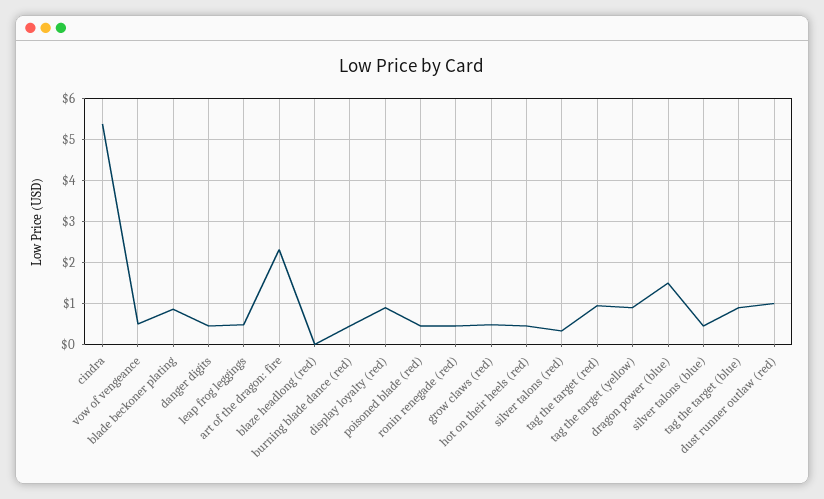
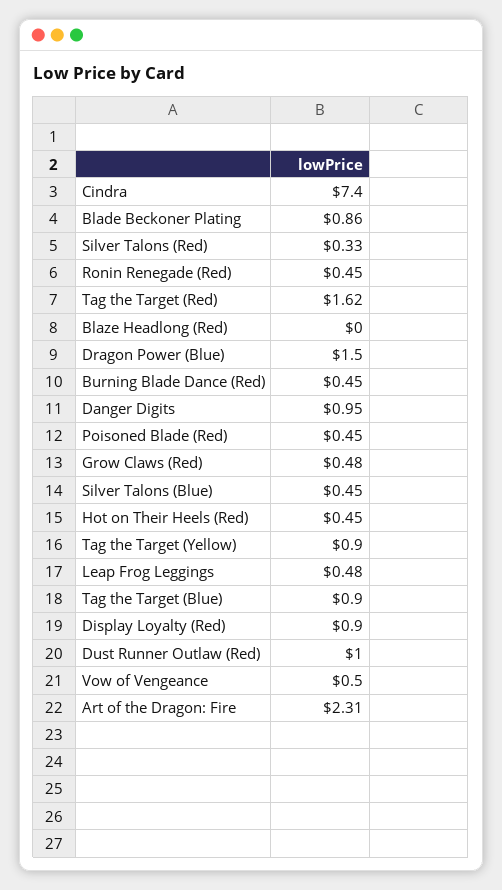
cindra: 5.4 -> 7.4
danger digits: 0.4 -> 0.95
tag the target (red): 1 -> 1.62

